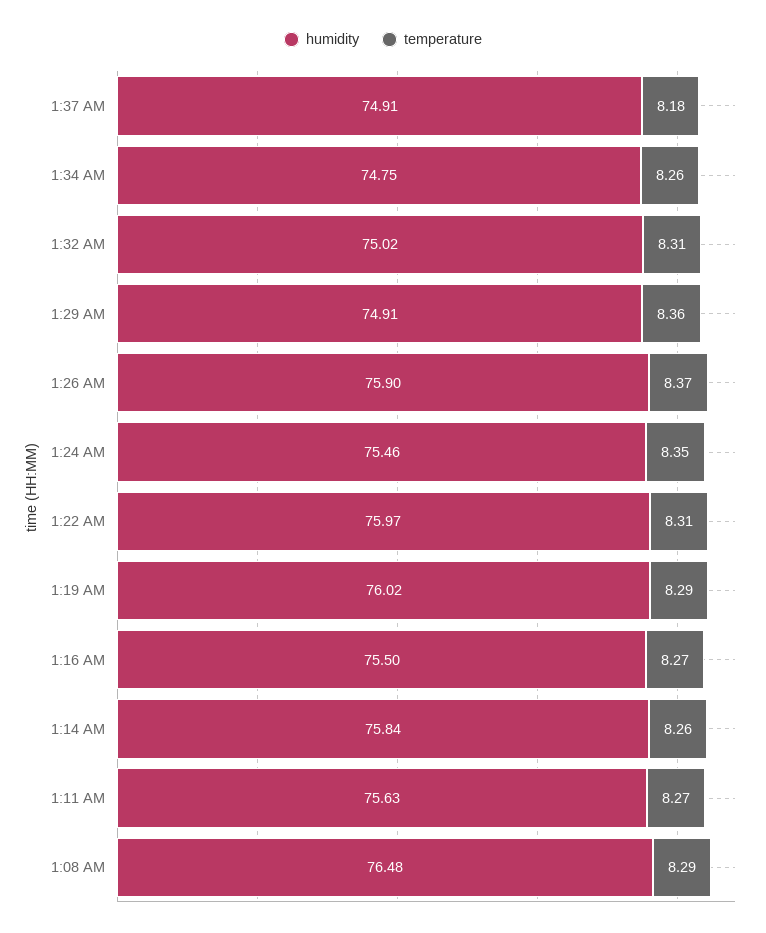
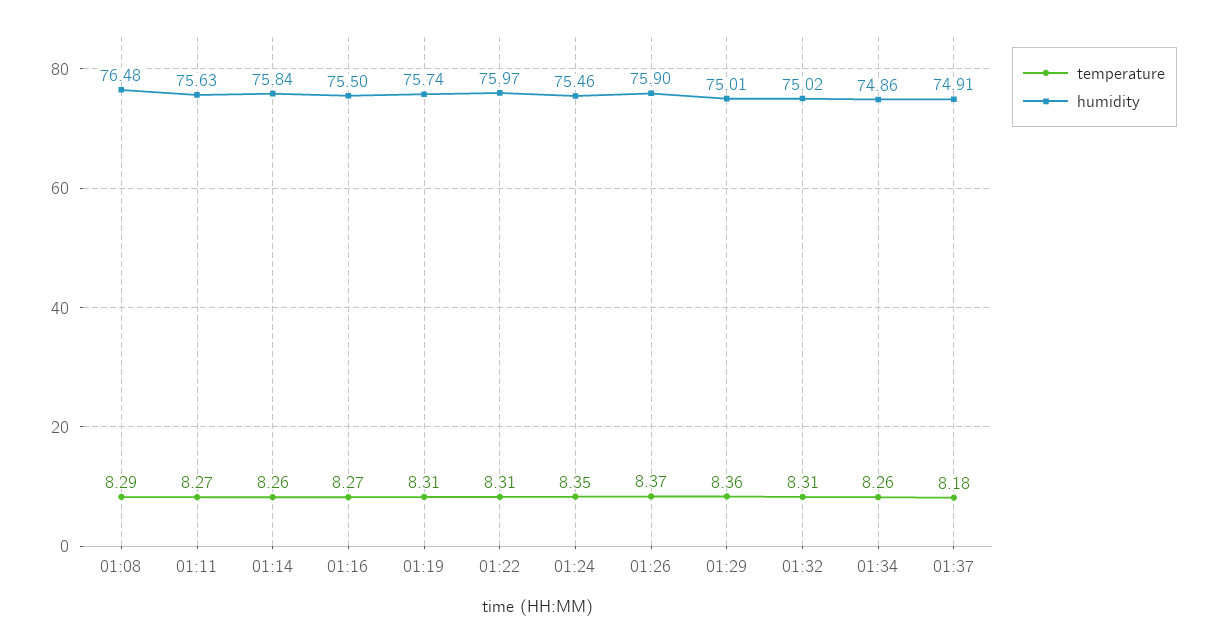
humidity, 1:34 AM: 74.75 -> 74.86
humidity, 1:29 AM: 74.91 -> 75.01
humidity, 1:19 AM: 76.02 -> 75.74
temperature, 1:19 AM: 8.29 -> 8.31

